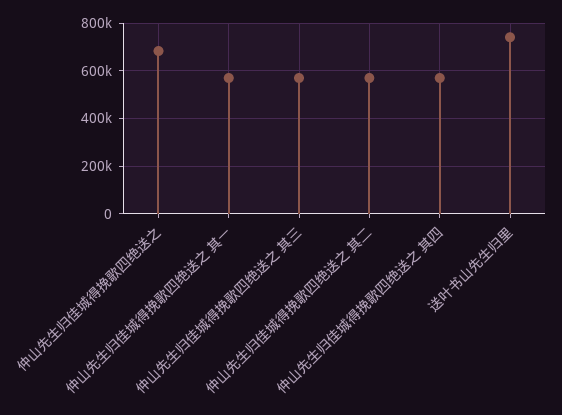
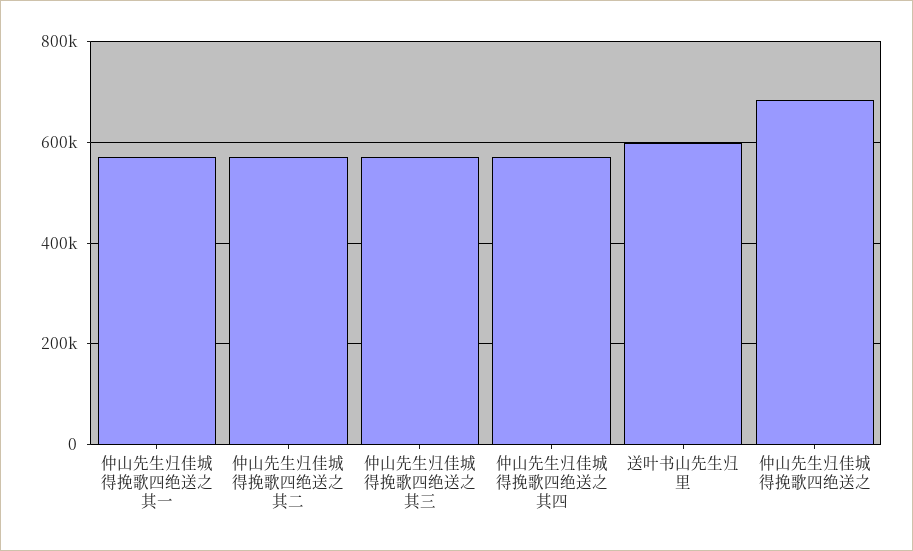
送叶书山先生归里: 750000 -> 600000

